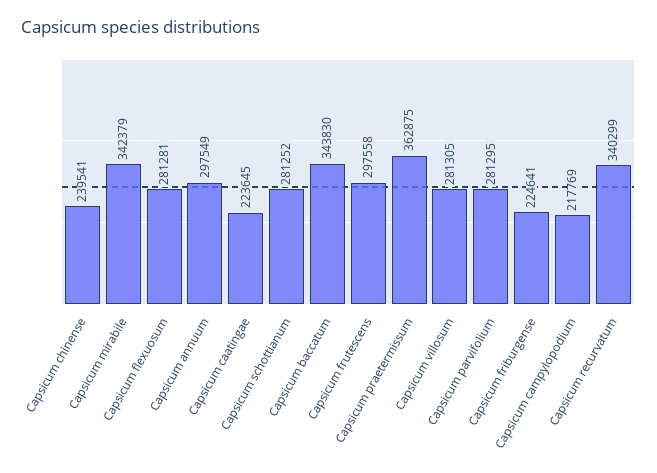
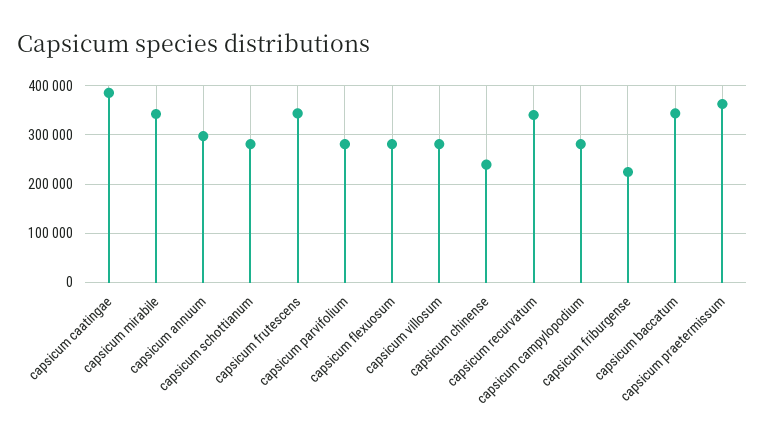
Capsicum caatingae: 223645 -> 380000
Capsicum frutescens: 297558 -> 340000
Capsicum campylopodium: 217769 -> 280000

